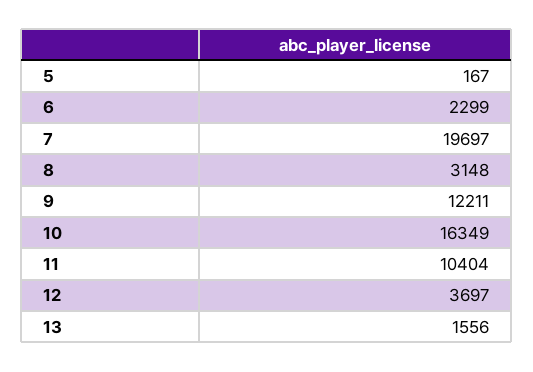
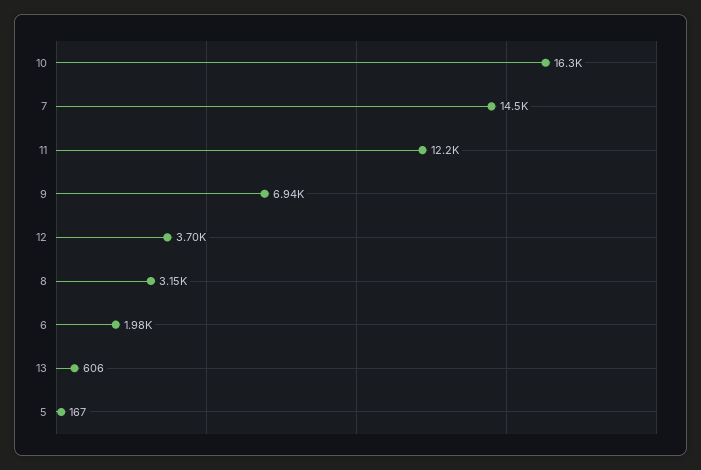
6: 2299 -> 1980
7: 19697 -> 14500
9: 12211 -> 6940
11: 10404 -> 12200
13: 1556 -> 606

